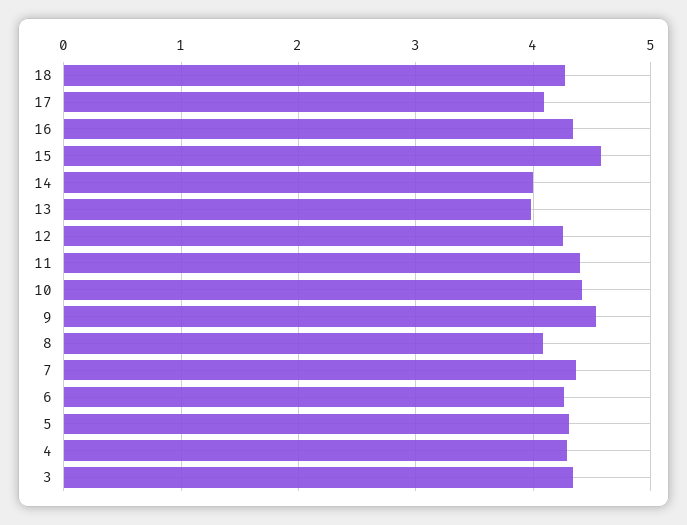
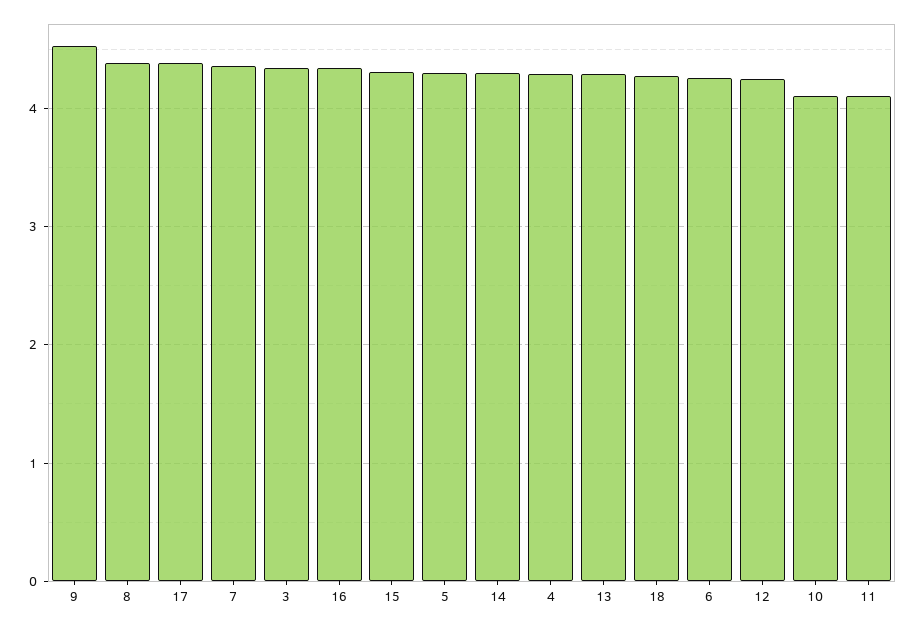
17: 4.1 -> 4.4
15: 4.6 -> 4.3
14: 4 -> 4.3
13: 4 -> 4.3
11: 4.4 -> 4.1
10: 4.4 -> 4.1
8: 4.1 -> 4.4

